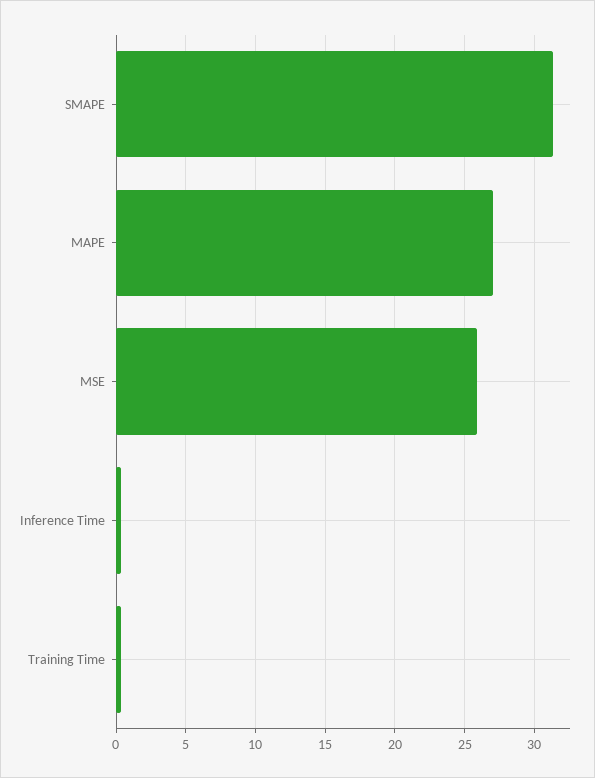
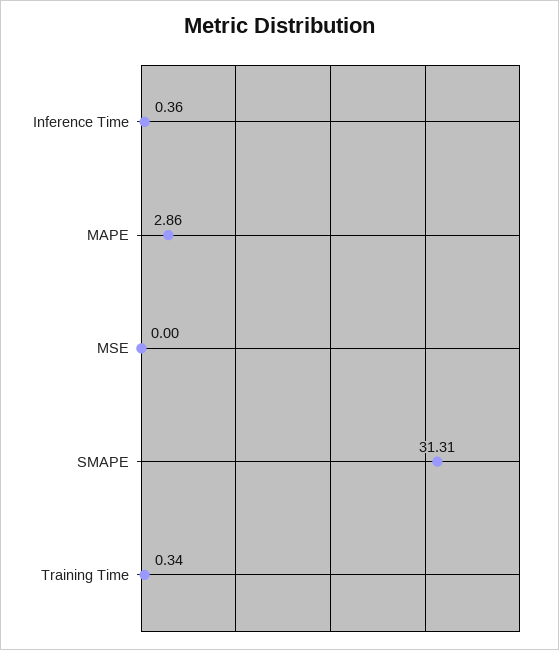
MAPE: 27 -> 2.86
MSE: 26 -> 0

